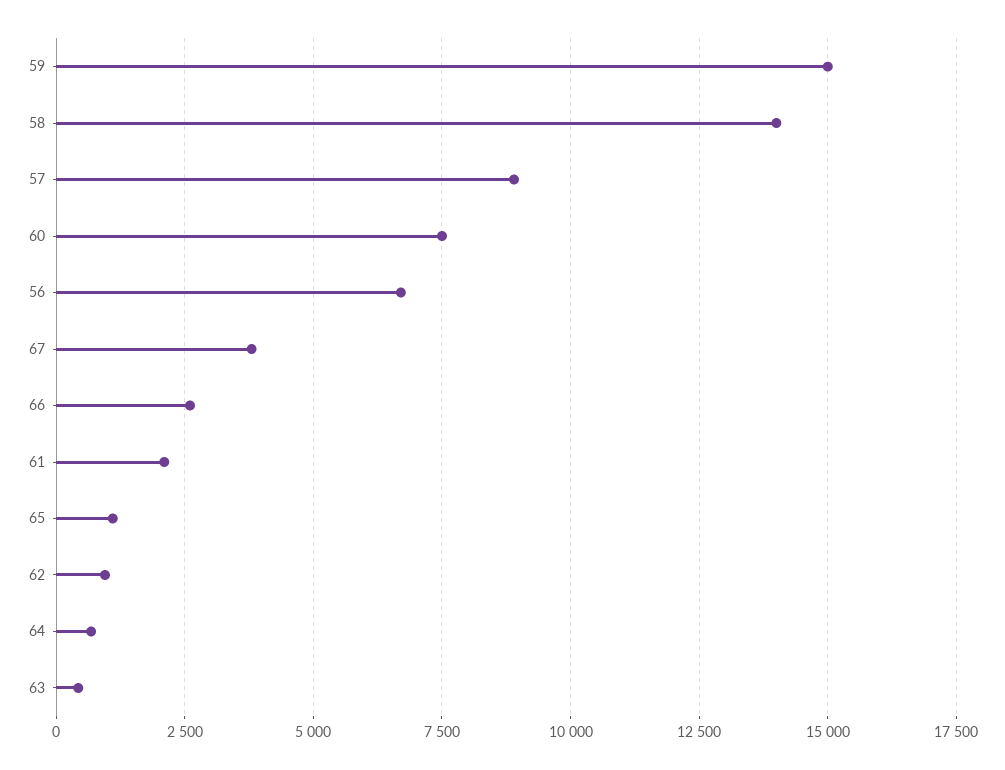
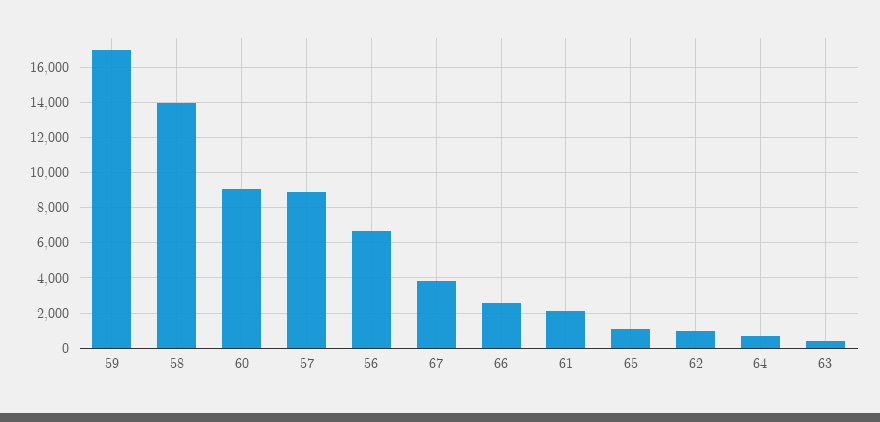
59: 15000 -> 17000
60: 7500 -> 9000

